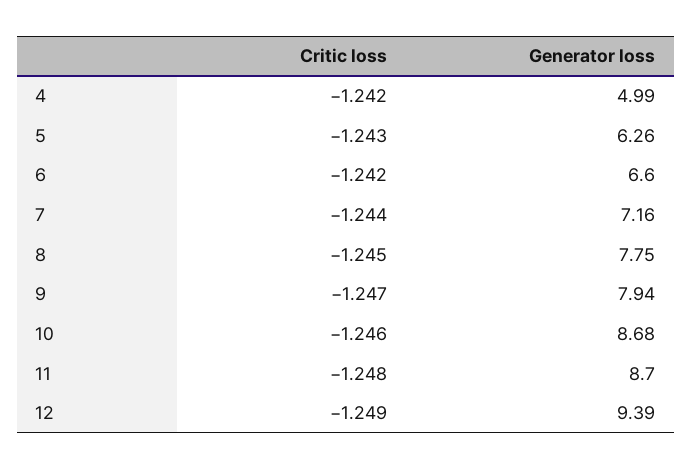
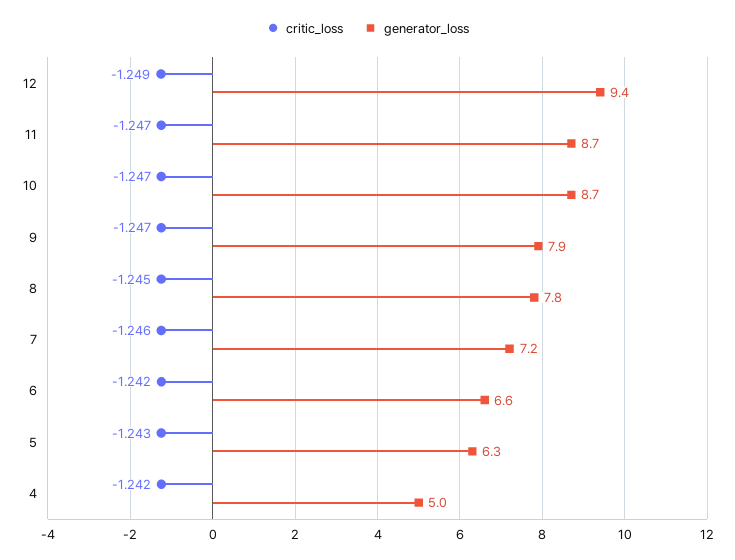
Critic loss, 7: -1.244 -> -1.246
Critic loss, 10: -1.246 -> -1.247
Critic loss, 11: -1.248 -> -1.247

